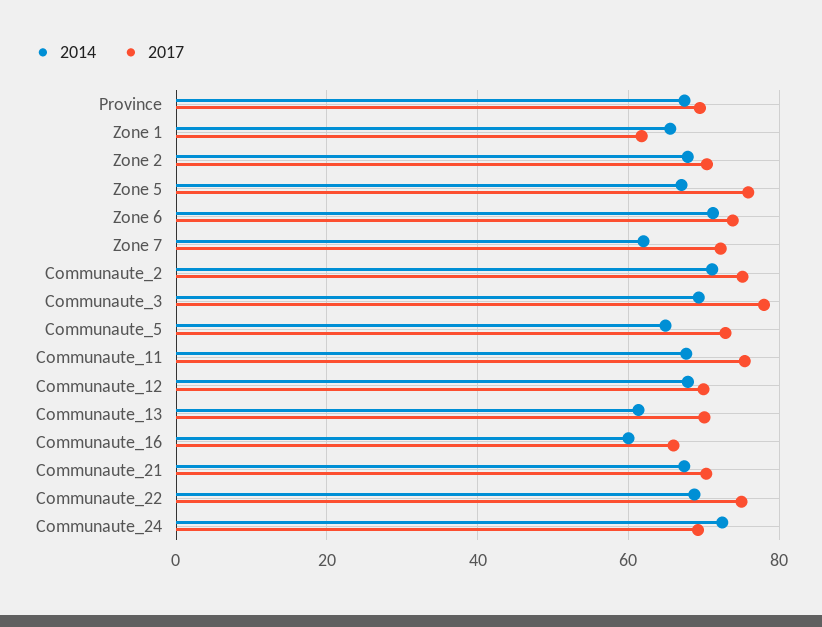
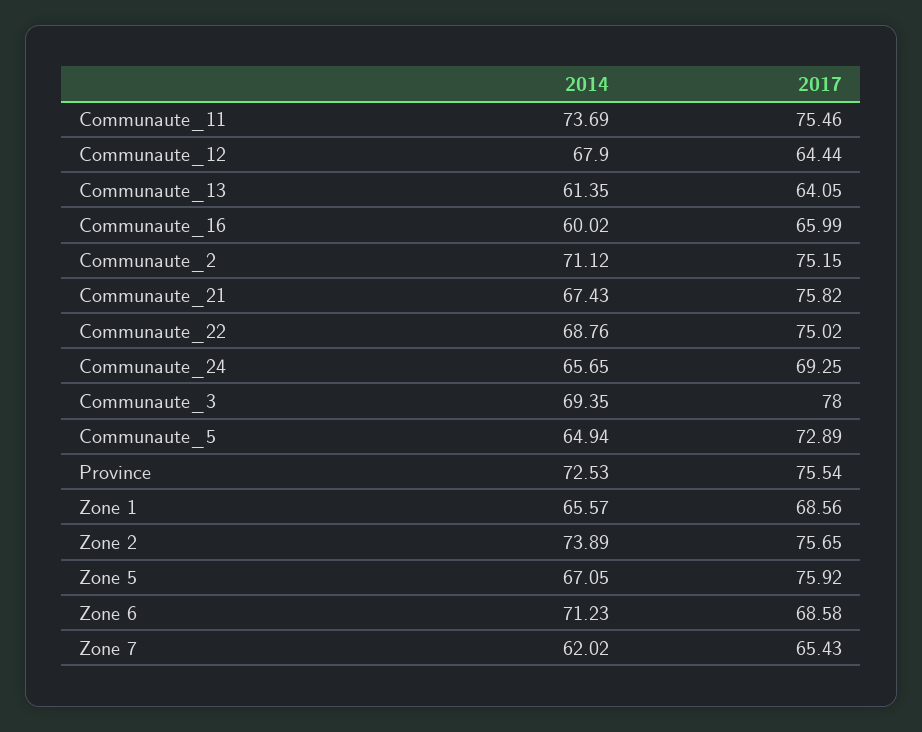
2014, Province: 68 -> 72.53
2017, Province: 70 -> 75.54
2017, Zone 1: 62 -> 68.56
2014, Zone 2: 68 -> 73.89
2017, Zone 2: 70 -> 75.65
2017, Zone 6: 74 -> 68.58
2017, Zone 7: 72 -> 65.43
2014, Communaute_11: 68 -> 73.69
2017, Communaute_12: 70 -> 64.44
2017, Communaute_13: 70 -> 64.05
2017, Communaute_21: 70 -> 75.82
2014, Communaute_24: 72 -> 65.65

